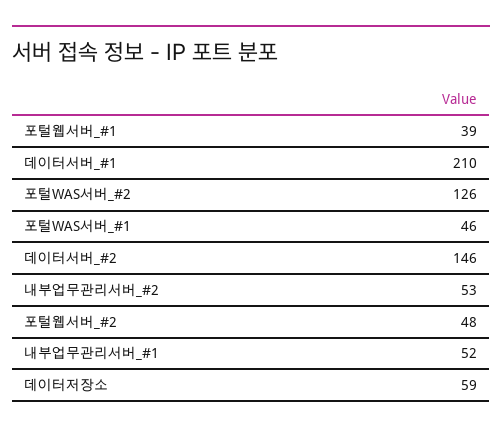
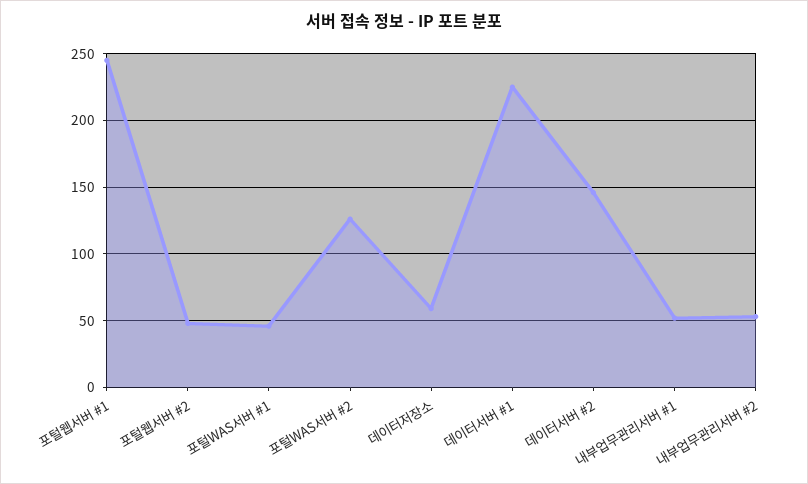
포털웹서버_#1: 39 -> 245
데이터서버_#1: 210 -> 225

